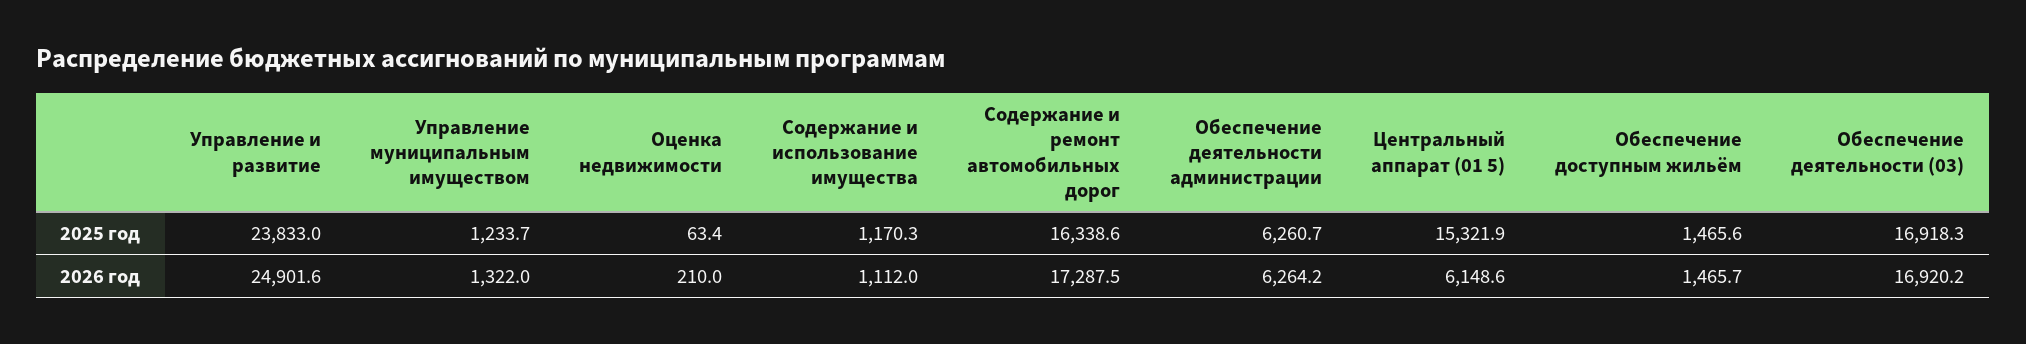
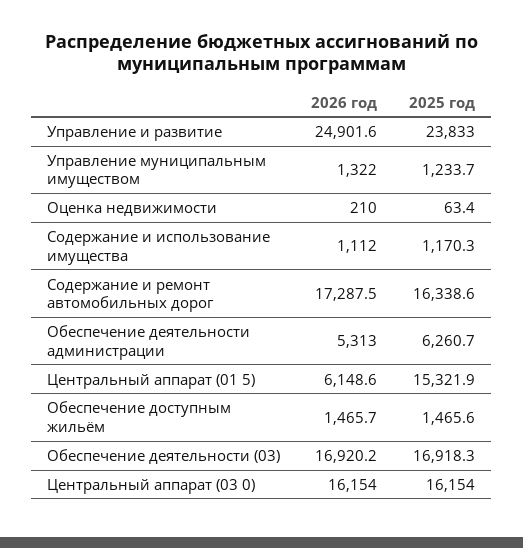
Обеспечение деятельности администрации, 2026 год: 6264.2 -> 5313
Центральный аппарат (03 0), 2026 год: none -> 16154
Центральный аппарат (03 0), 2025 год: none -> 16154

